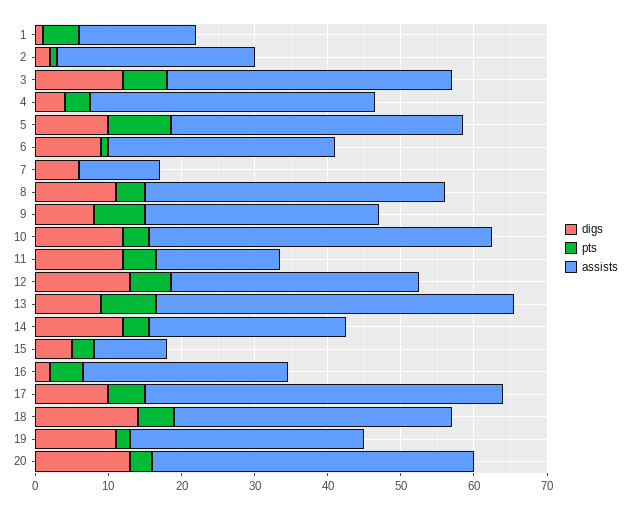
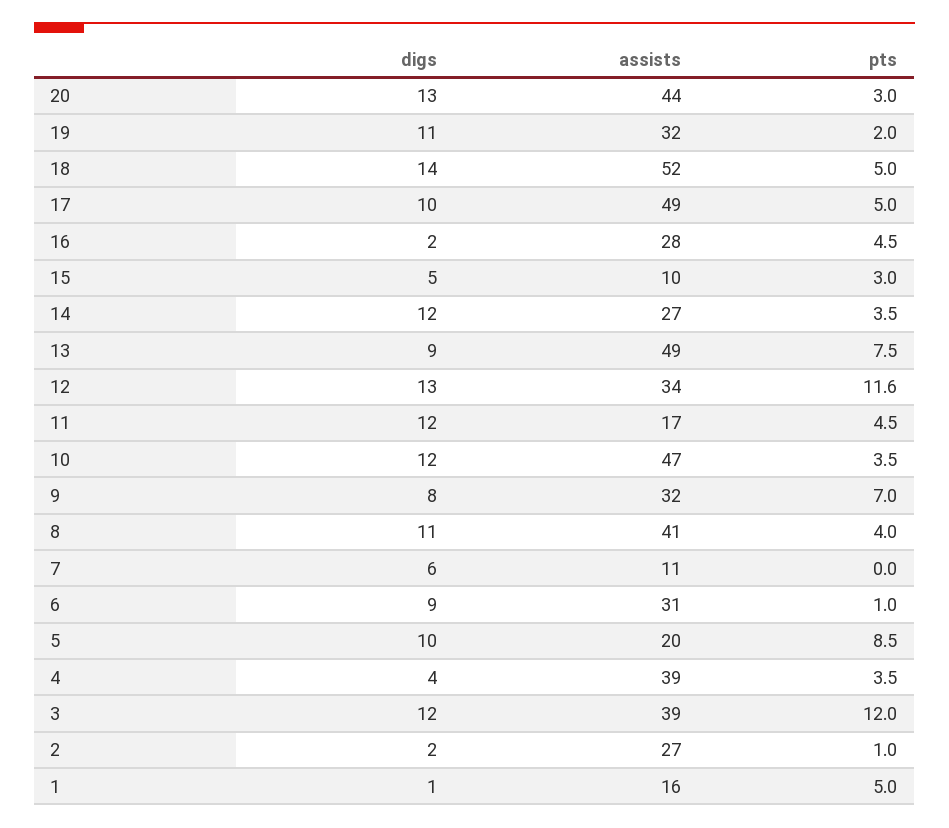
pts, 3: 6 -> 12
assists, 5: 40 -> 20
pts, 12: 6 -> 11.6
assists, 18: 38 -> 52

